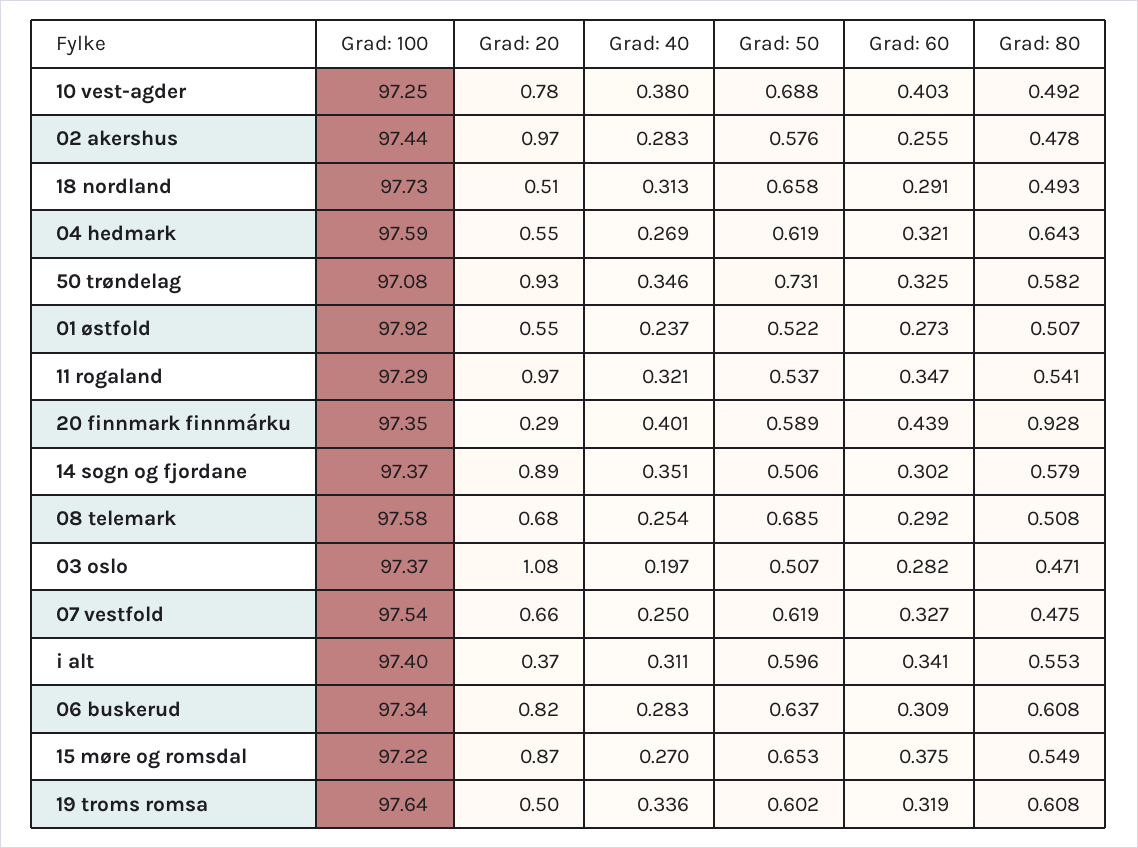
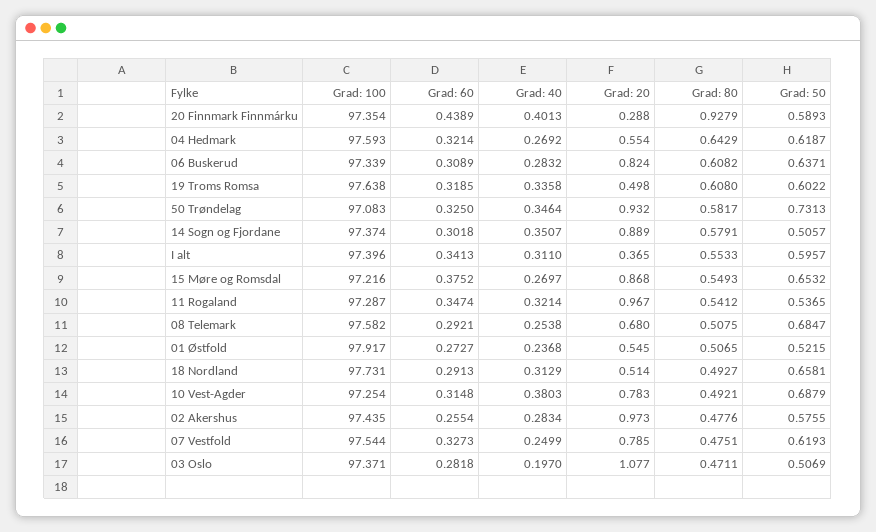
Grad: 60, 10 vest-agder: 0.403 -> 0.3148
Grad: 20, 07 vestfold: 0.66 -> 0.785

